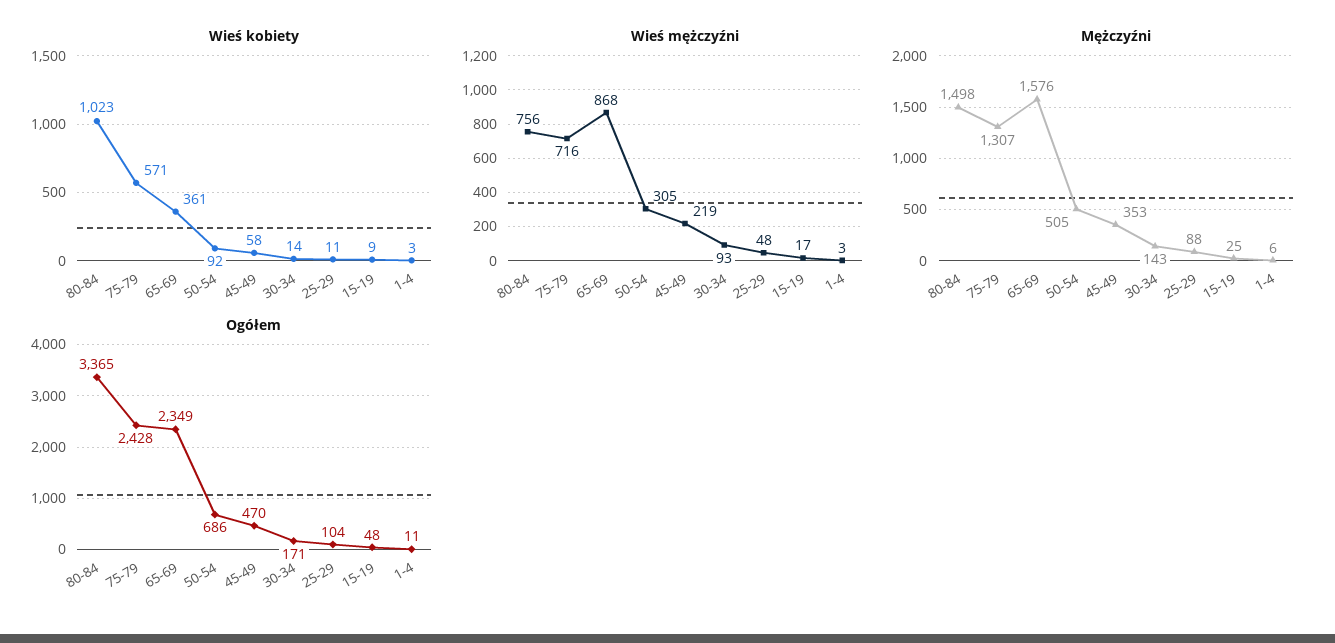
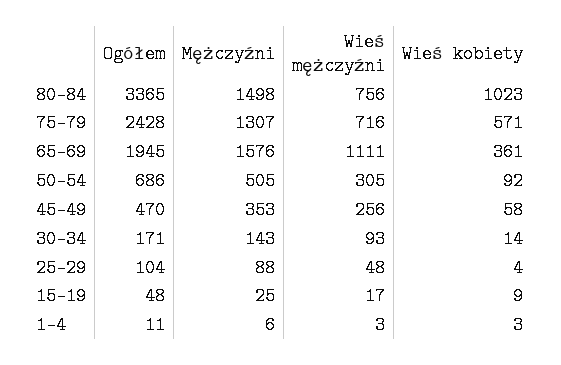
Wieś kobiety, 25-29: 11 -> 4
Wieś mężczyźni, 65-69: 868 -> 1111
Wieś mężczyźni, 45-49: 219 -> 256
Ogółem, 65-69: 2349 -> 1945

